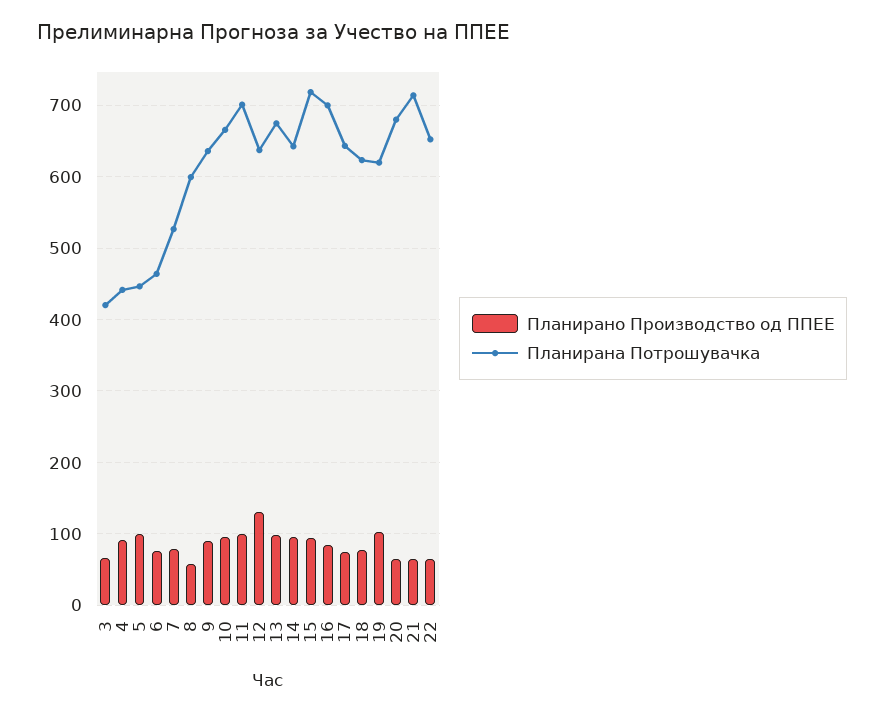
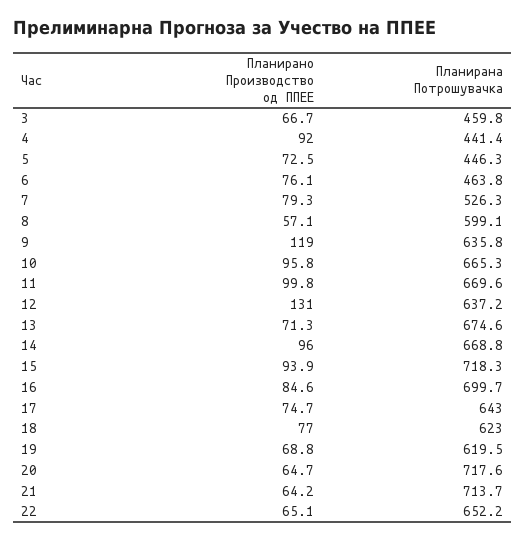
Планирана Потрошувачка, 3: 420 -> 459.8
Планирано Производство од ППЕЕ, 5: 100 -> 72.5
Планирано Производство од ППЕЕ, 9: 90 -> 119
Планирана Потрошувачка, 11: 700 -> 669.6
Планирано Производство од ППЕЕ, 13: 100 -> 71.3
Планирана Потрошувачка, 14: 640 -> 668.8
Планирано Производство од ППЕЕ, 19: 100 -> 68.8
Планирана Потрошувачка, 20: 680 -> 717.6

